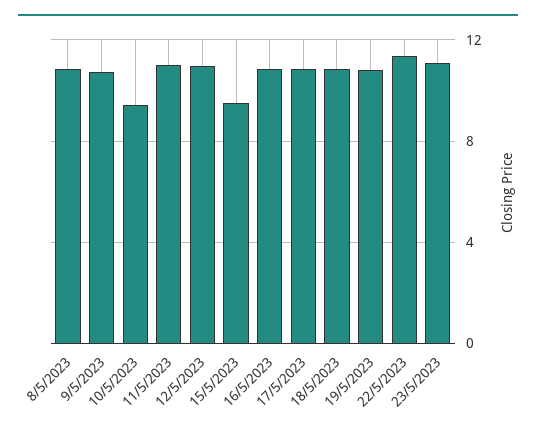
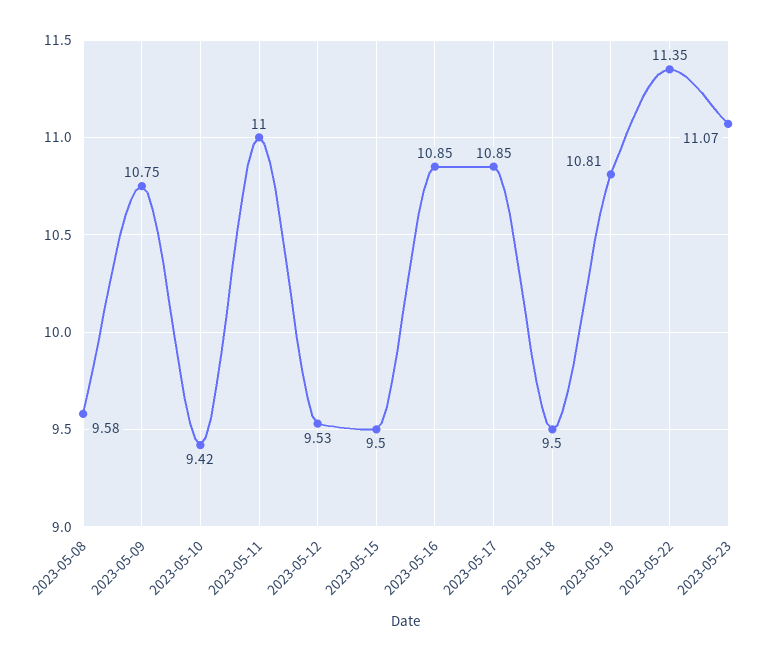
8/5/2023: 11 -> 9.58
12/5/2023: 11 -> 9.53
18/5/2023: 11 -> 9.5

